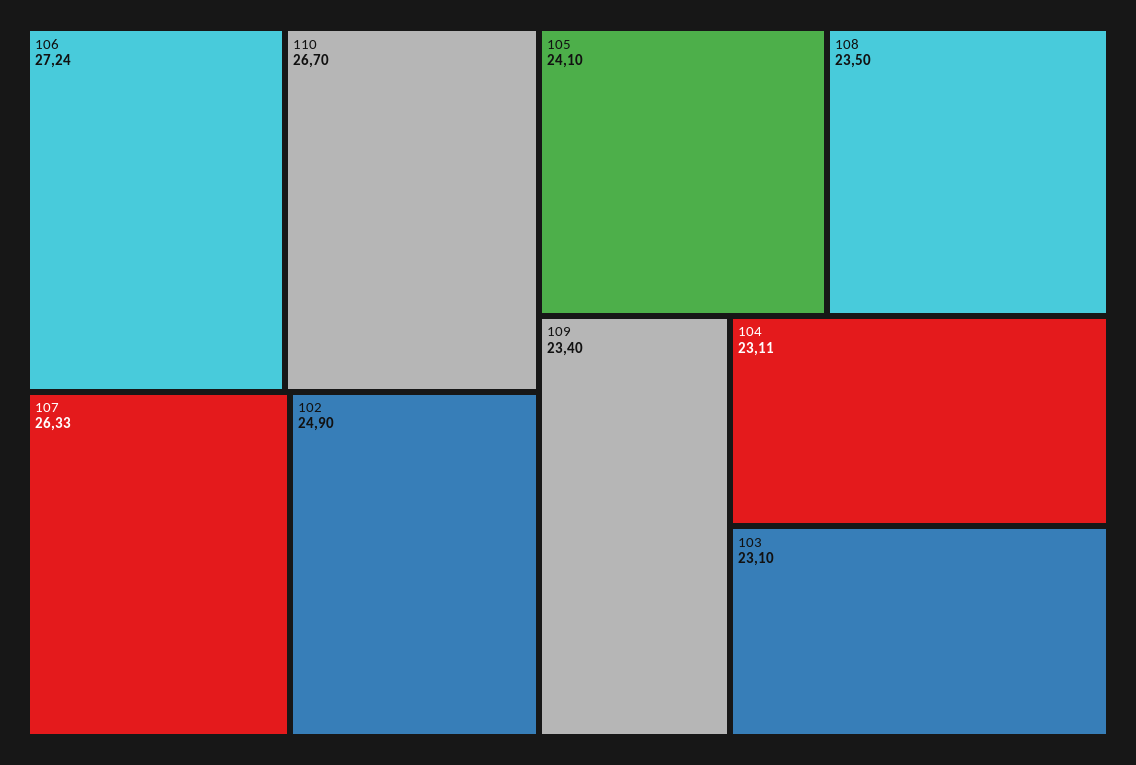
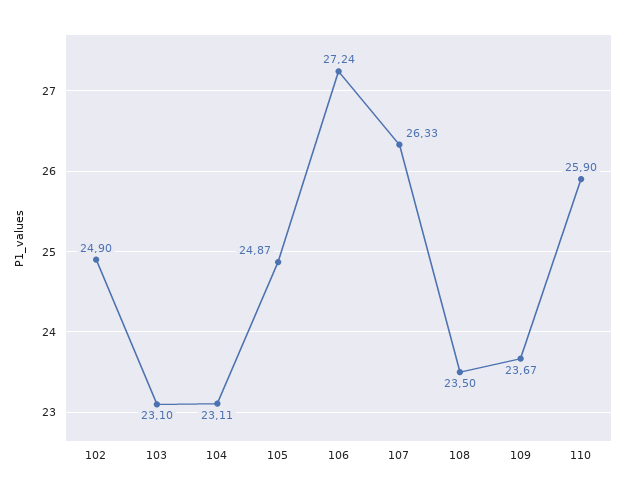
110: 26.7 -> 25.9
105: 24.1 -> 24.87
109: 23.4 -> 23.67

